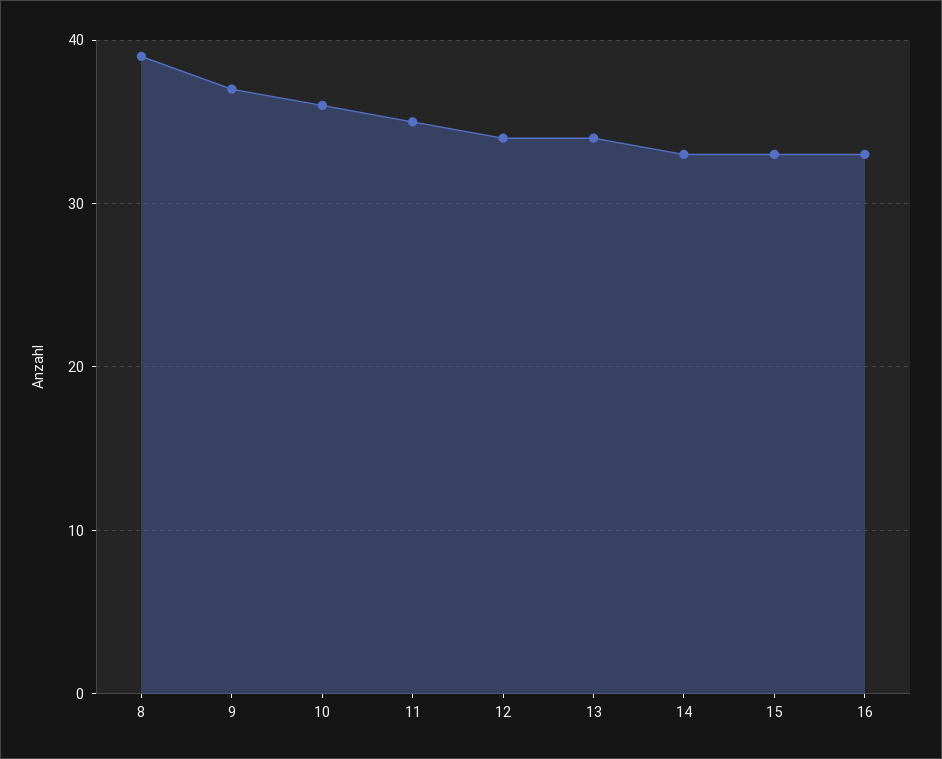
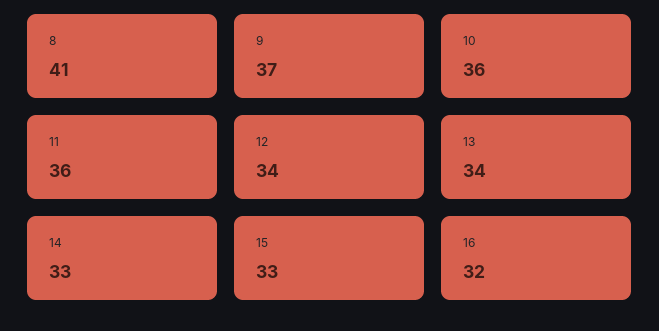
8: 39 -> 41
11: 35 -> 36
16: 33 -> 32

